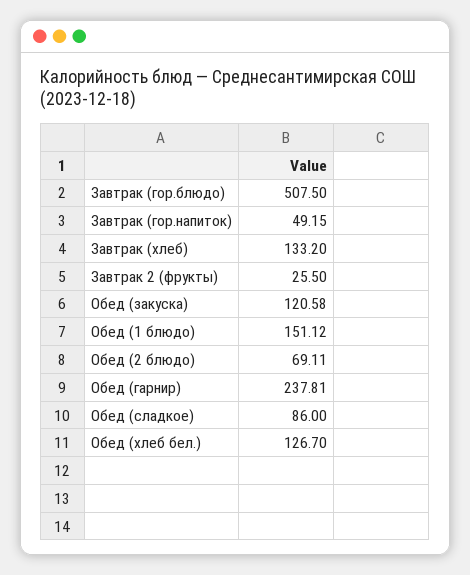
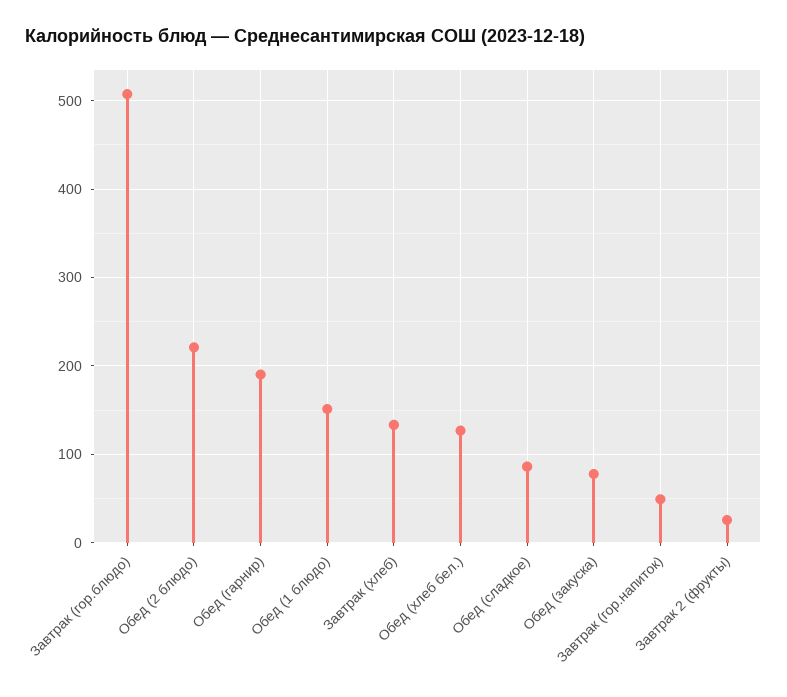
Обед (закуска): 120.58 -> 80
Обед (2 блюдо): 69.11 -> 220
Обед (гарнир): 237.81 -> 190

